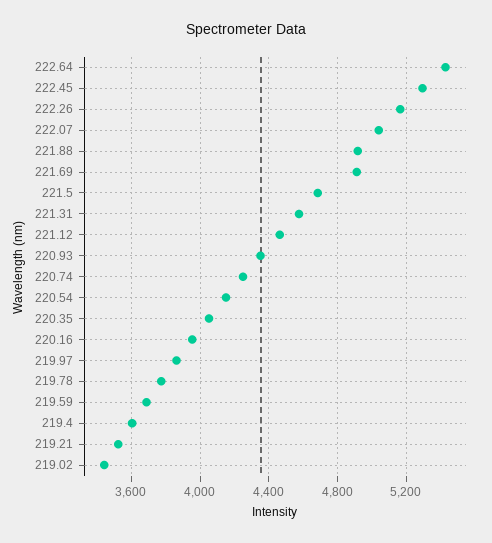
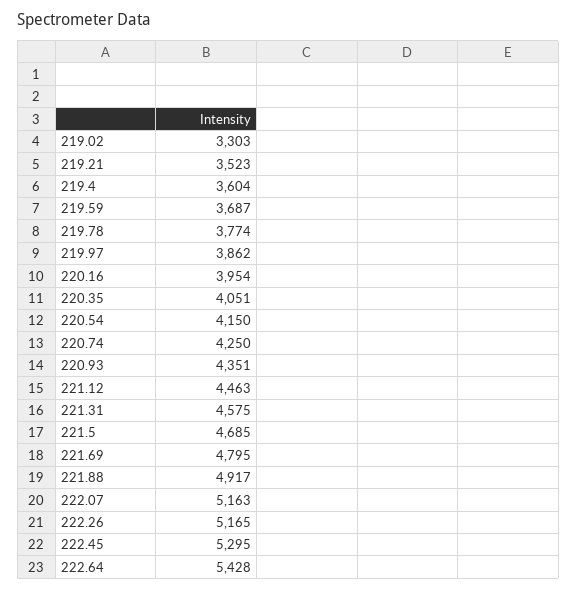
222.07: 5050 -> 5163
221.69: 4900 -> 4795
219.02: 3450 -> 3303

